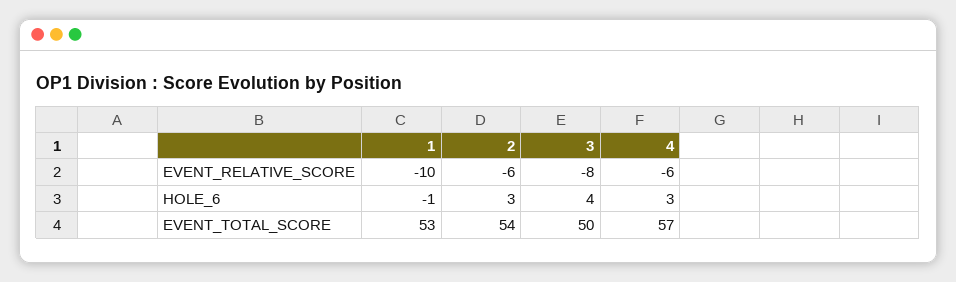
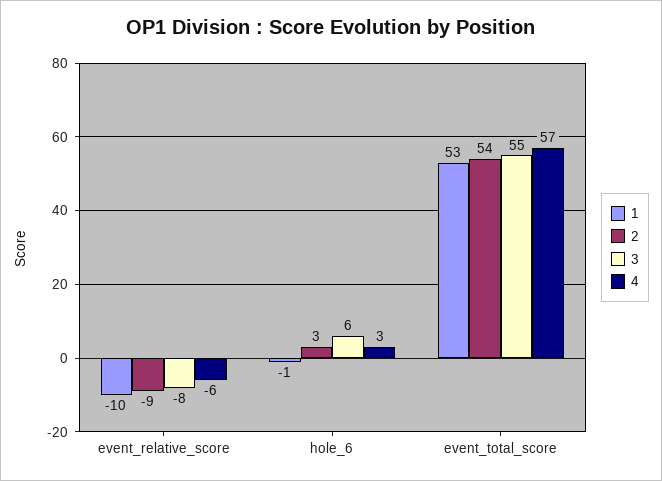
2, EVENT_RELATIVE_SCORE: -6 -> -9
3, HOLE_6: 4 -> 6
3, EVENT_TOTAL_SCORE: 50 -> 55

